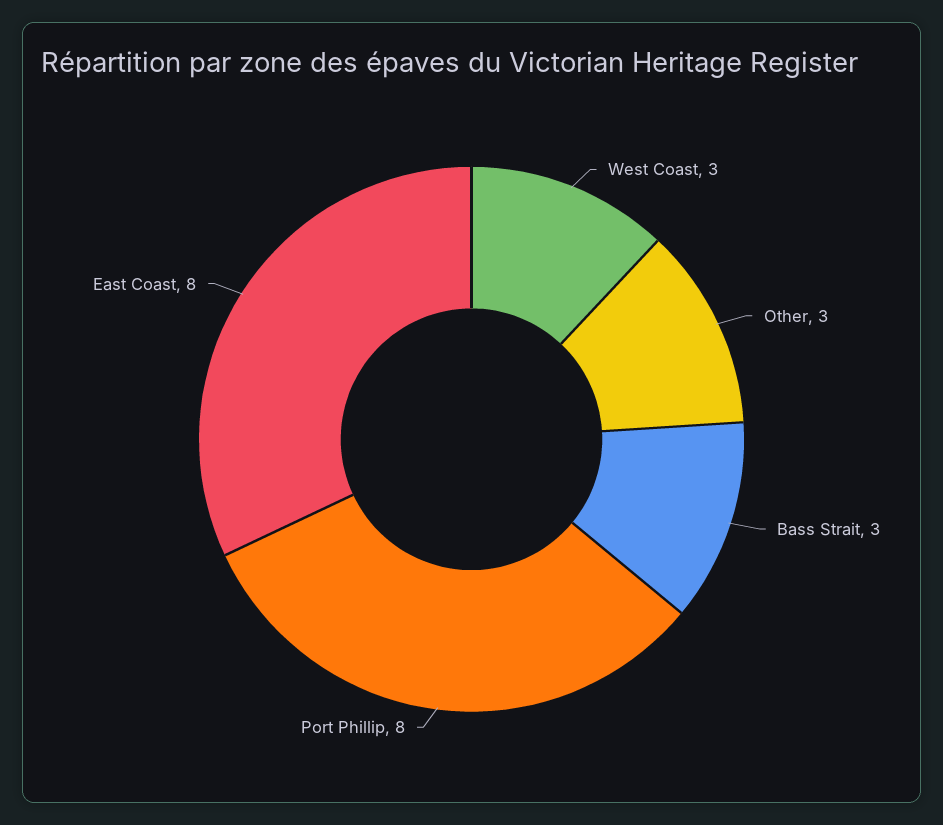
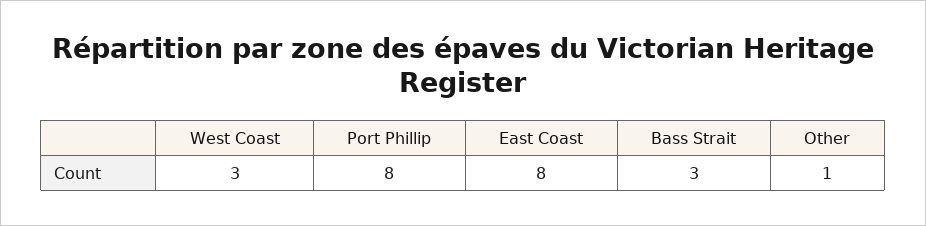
Other: 3 -> 1

